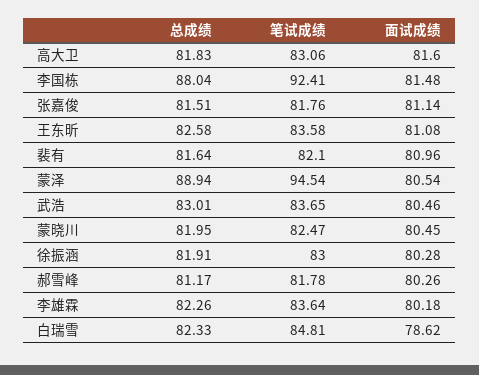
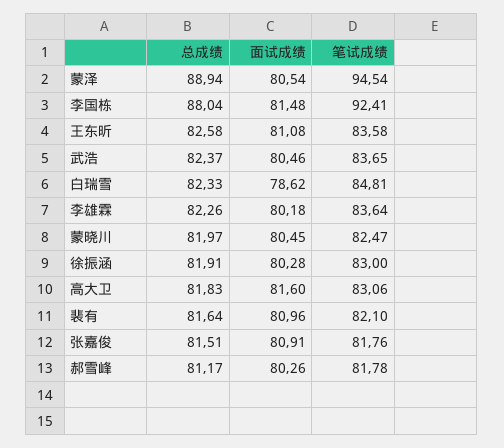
面试成绩, 张嘉俊: 81.14 -> 80.91
总成绩, 武浩: 83.01 -> 82.37
总成绩, 蒙晓川: 81.95 -> 81.97

